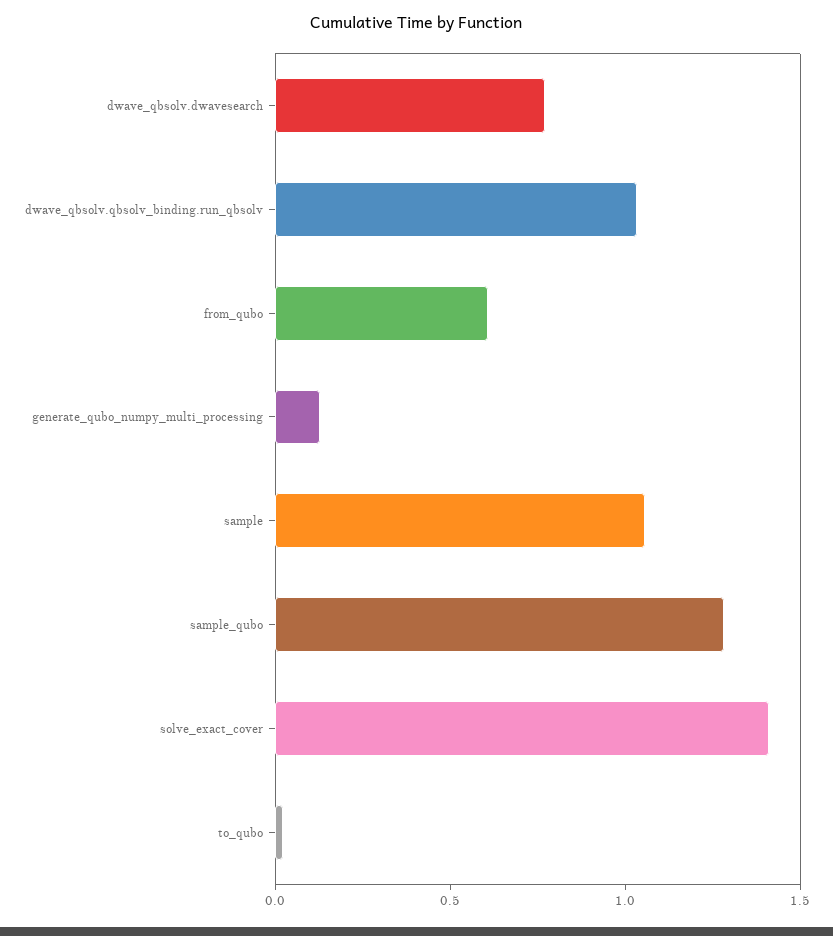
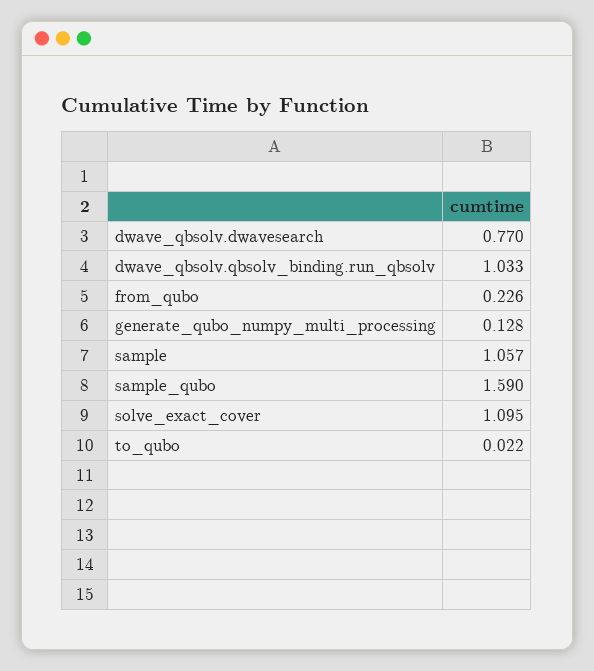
from_qubo: 0.6 -> 0.226
sample_qubo: 1.3 -> 1.59
solve_exact_cover: 1.4 -> 1.095

